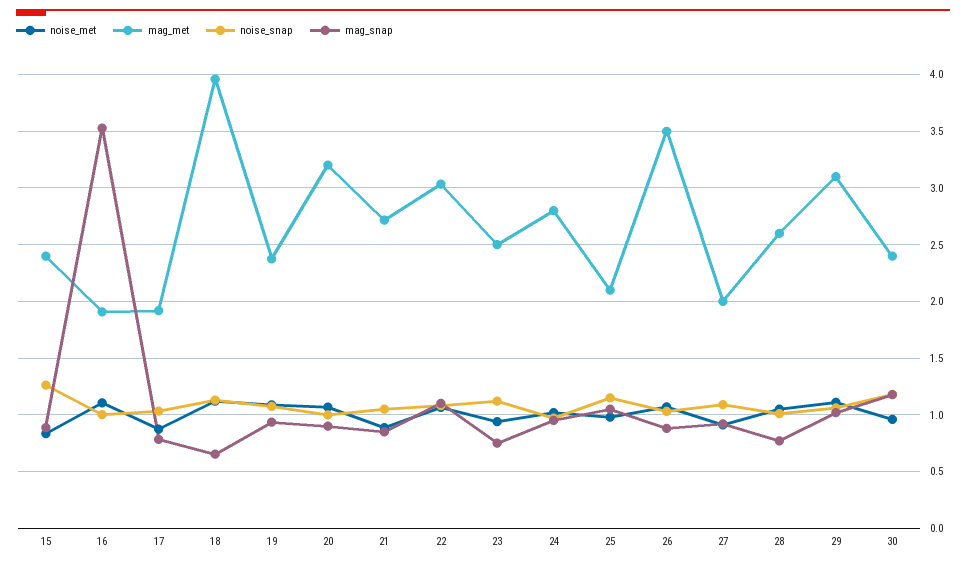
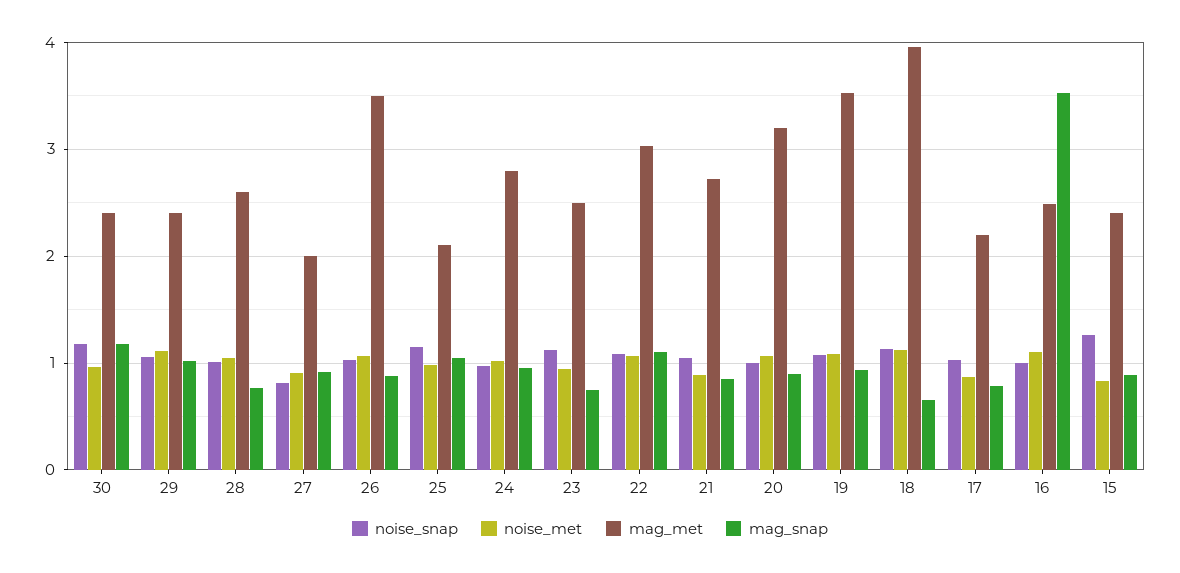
mag_met, 16: 1.9 -> 2.5
mag_met, 17: 1.9 -> 2.2
mag_met, 19: 2.4 -> 3.5
noise_snap, 27: 1.1 -> 0.8
mag_met, 29: 3.1 -> 2.4

